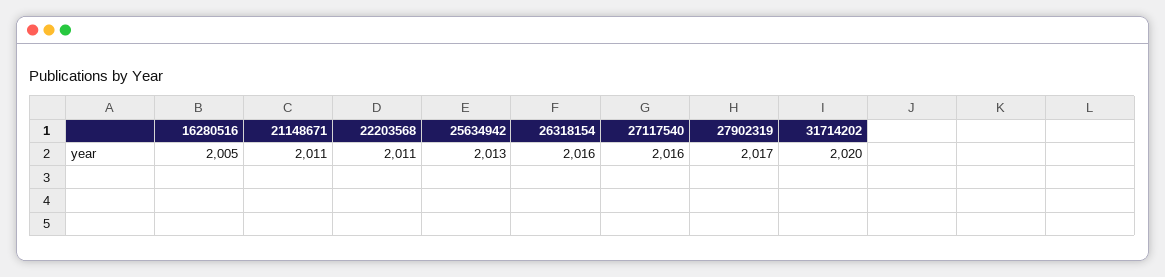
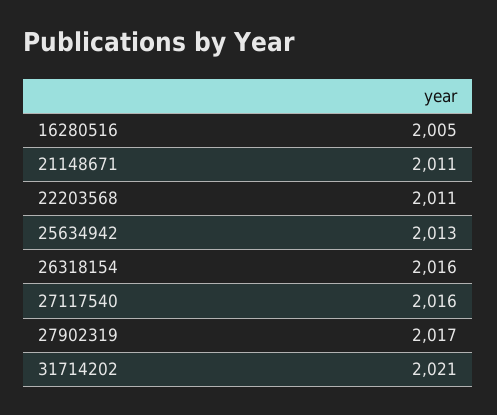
31714202: 2020 -> 2021

